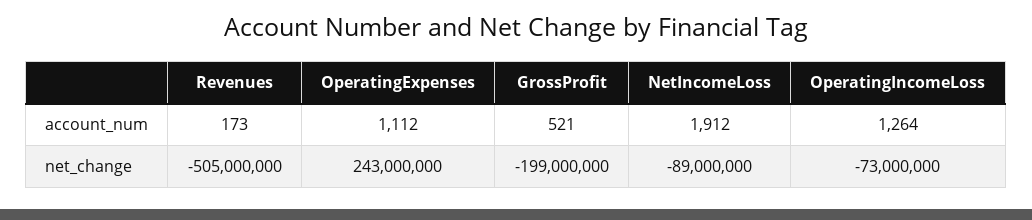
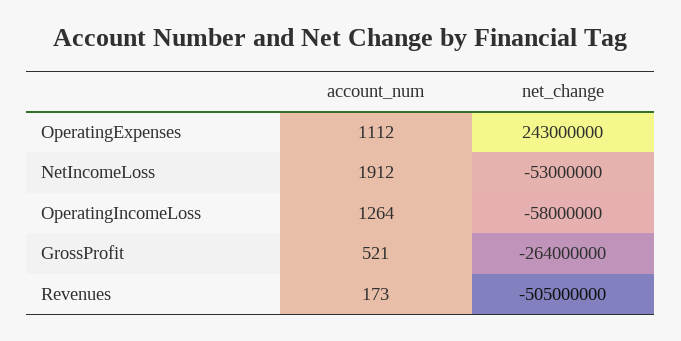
GrossProfit, net_change: -199000000 -> -264000000
NetIncomeLoss, net_change: -89000000 -> -53000000
OperatingIncomeLoss, net_change: -73000000 -> -58000000

